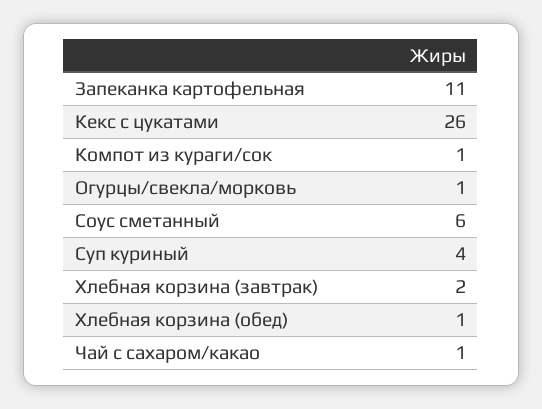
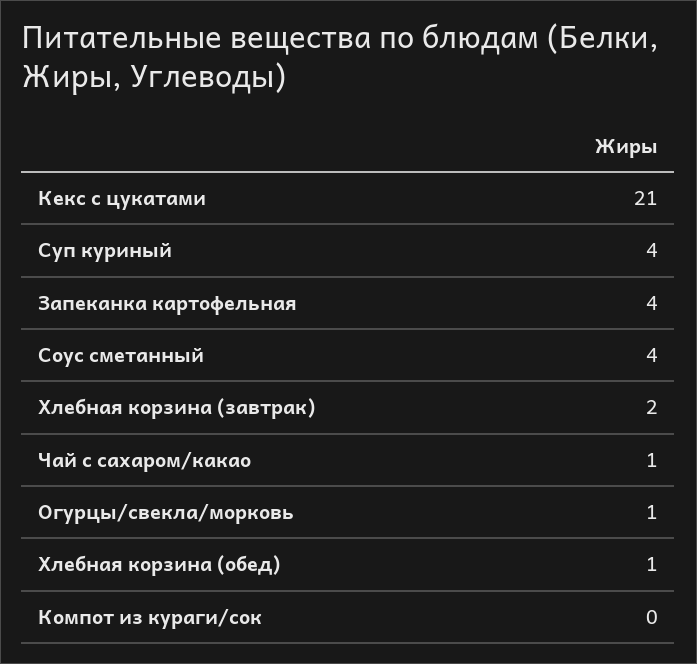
Запеканка картофельная: 11 -> 4
Кекс с цукатами: 26 -> 21
Компот из кураги/сок: 1 -> 0
Соус сметанный: 6 -> 4

